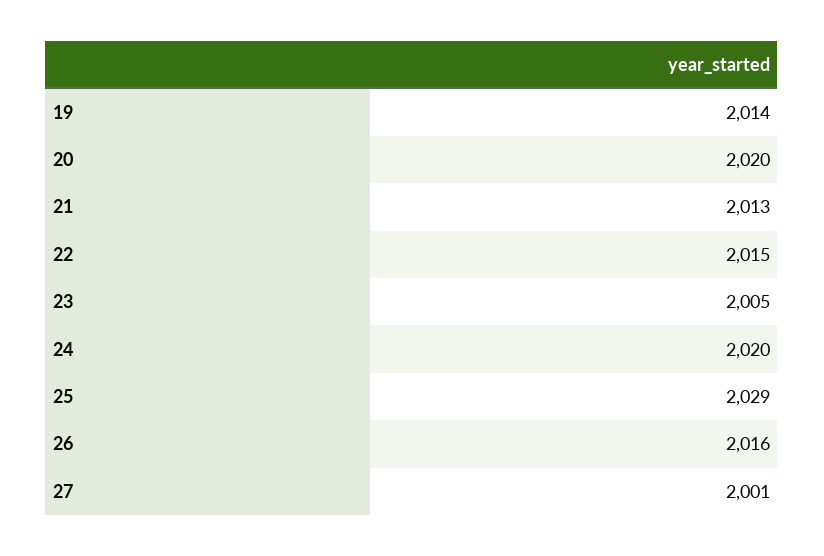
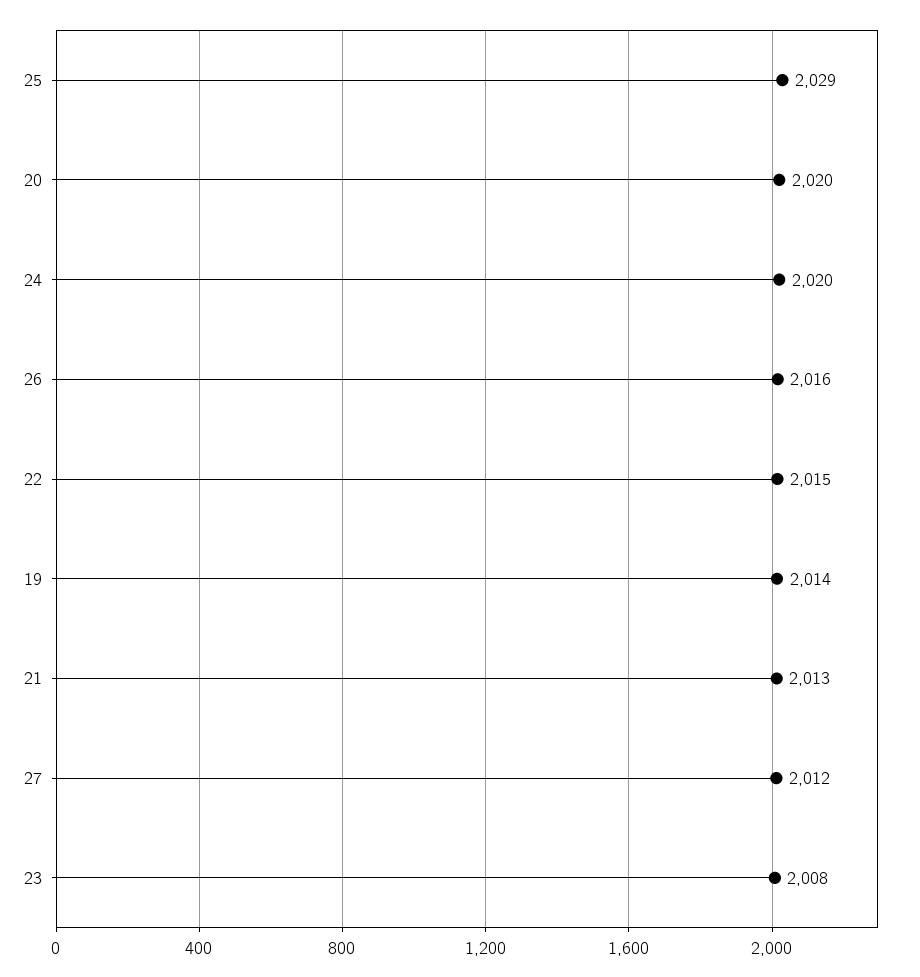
23: 2005 -> 2008
27: 2001 -> 2012

